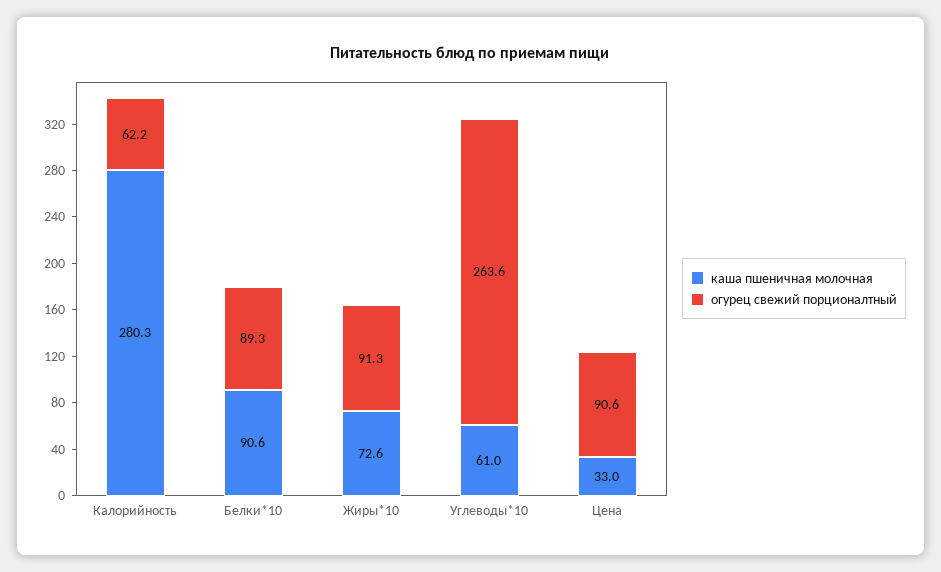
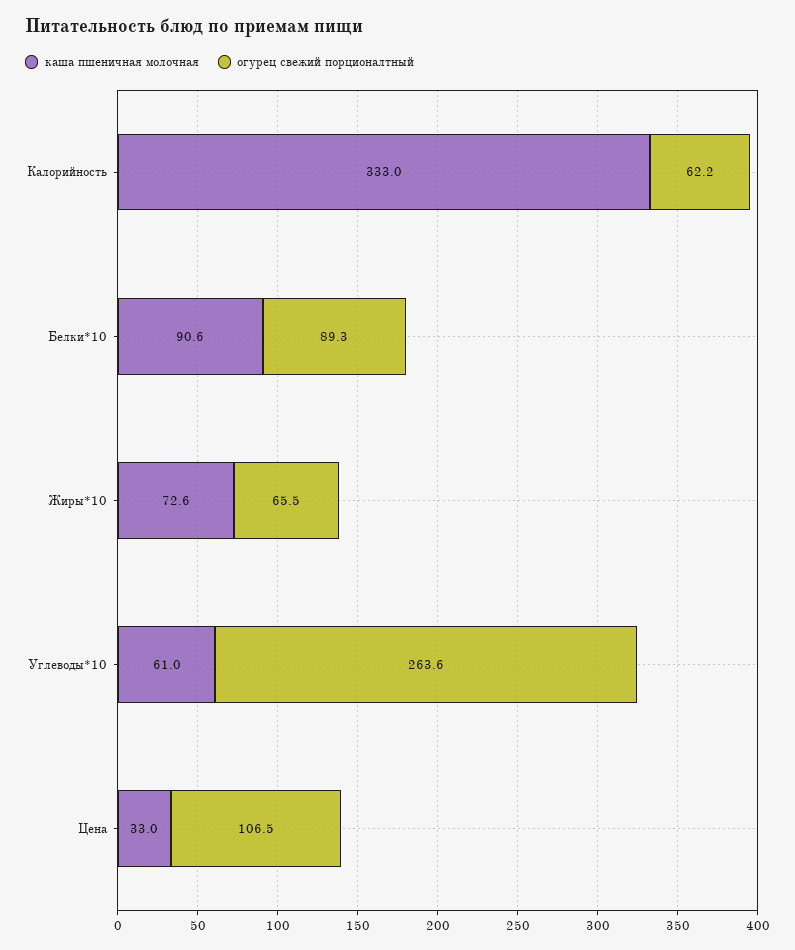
каша пшеничная молочная, Калорийность: 280.3 -> 333
огурец свежий порционалтный, Жиры*10: 91.3 -> 65.5
огурец свежий порционалтный, Цена: 90.6 -> 106.5

